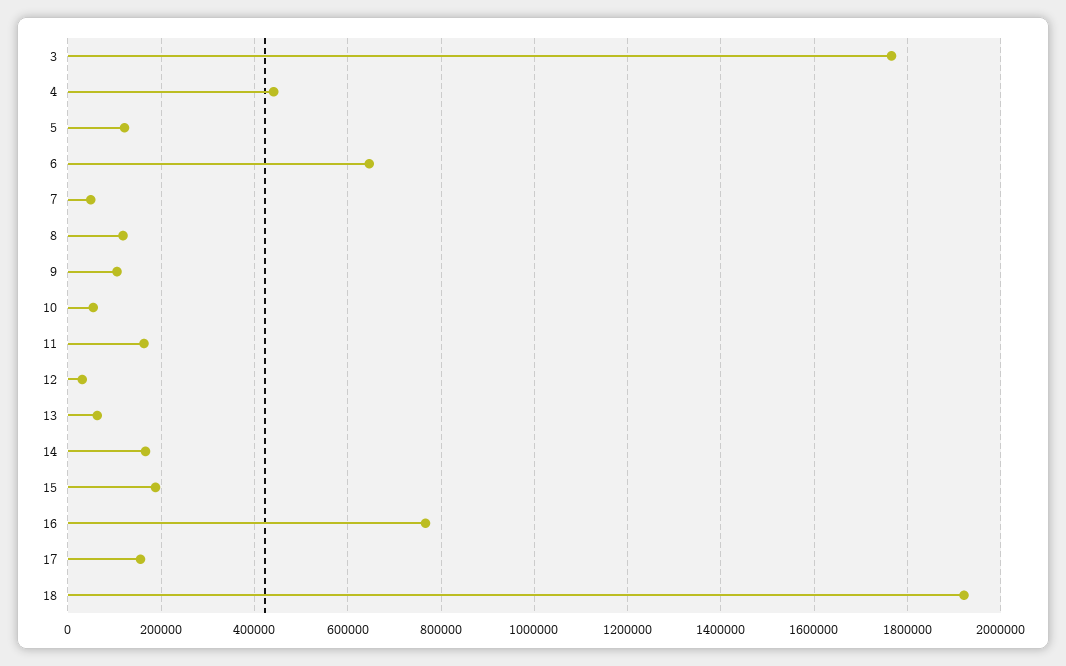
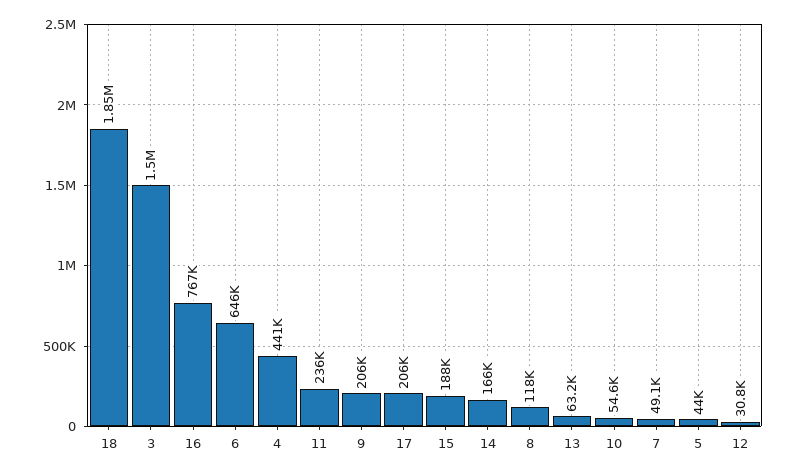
3: 1760000 -> 1500000
5: 120000 -> 44000
9: 100000 -> 206000
11: 160000 -> 236000
17: 160000 -> 206000
18: 1920000 -> 1850000

